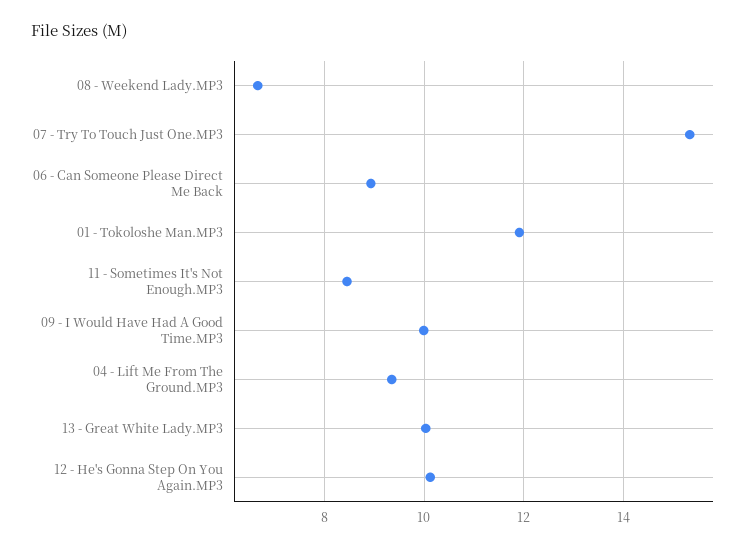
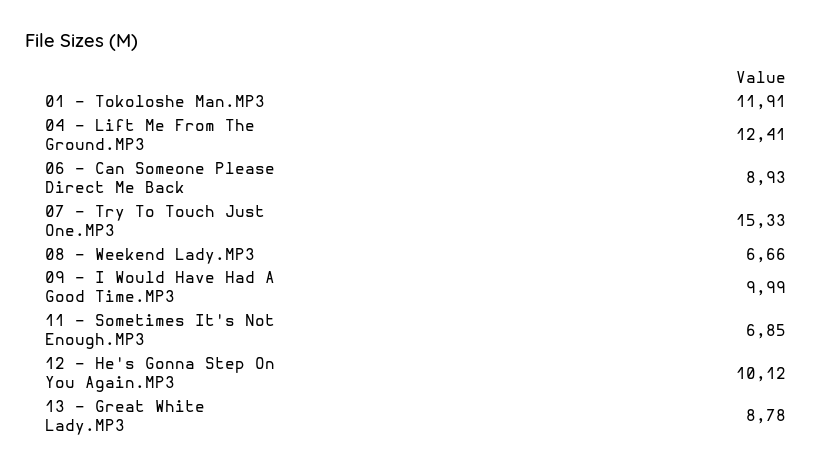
11 - Sometimes It's Not Enough.MP3: 8.4 -> 6.85
04 - Lift Me From The Ground.MP3: 9.4 -> 12.41
13 - Great White Lady.MP3: 10 -> 8.78

